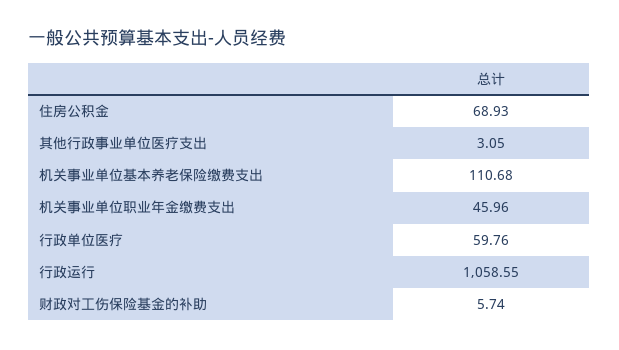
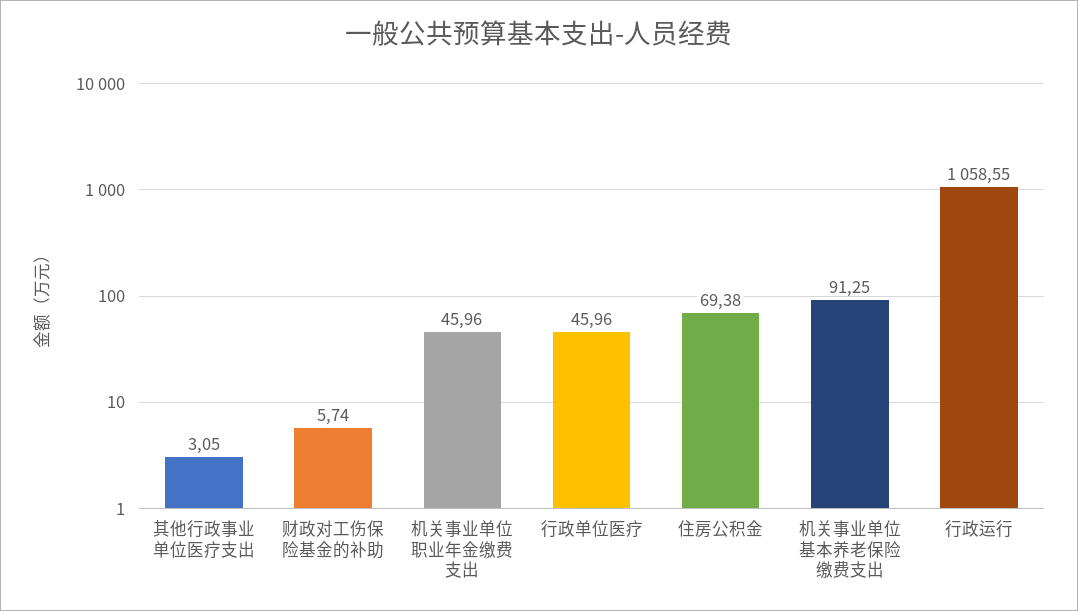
住房公积金: 68.93 -> 69.38
机关事业单位基本养老保险缴费支出: 110.68 -> 91.25
行政单位医疗: 59.76 -> 45.96

